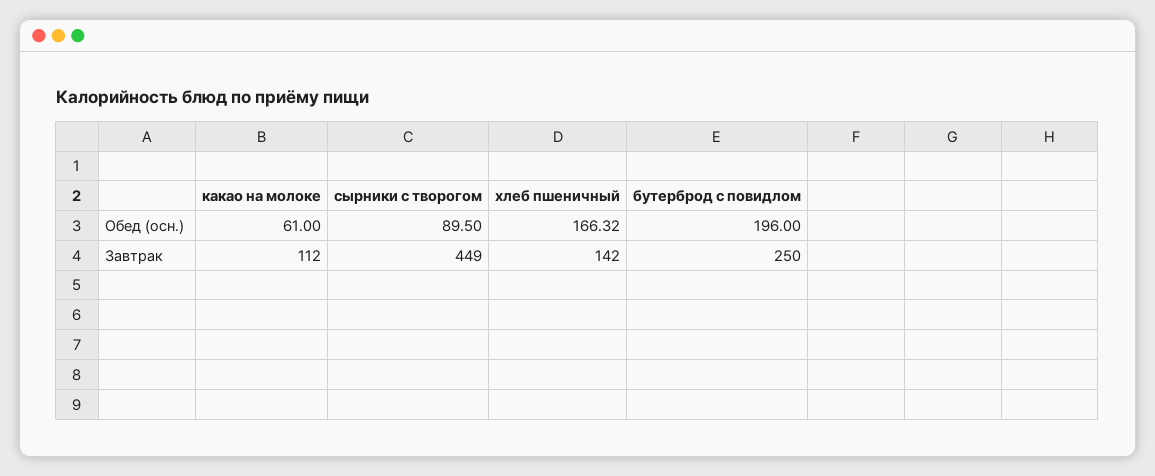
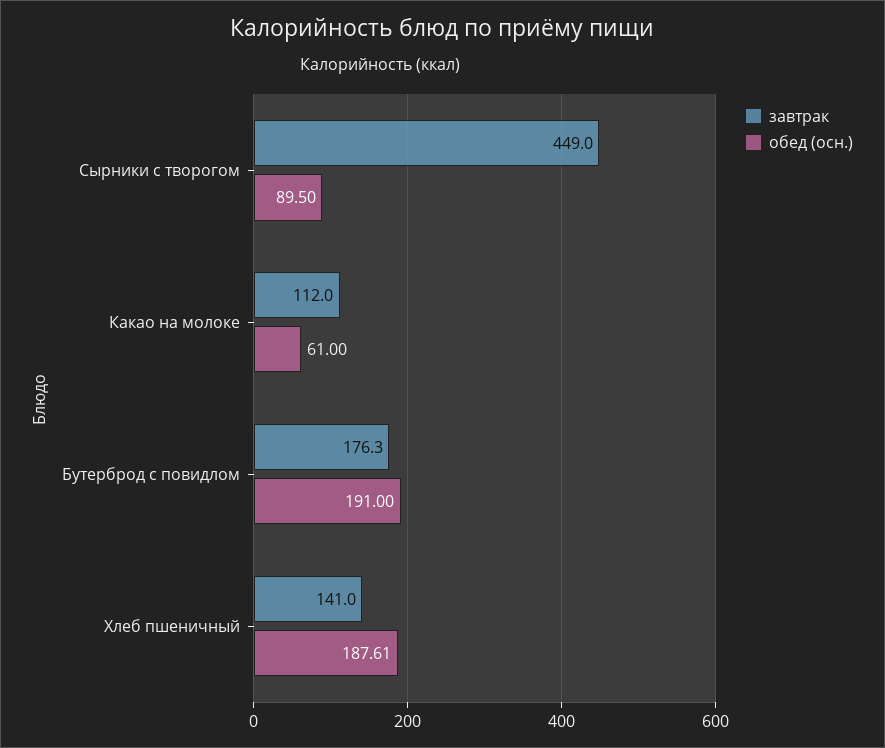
Обед (осн.), хлеб пшеничный: 166.32 -> 187.61
Обед (осн.), бутерброд с повидлом: 196 -> 191
Завтрак, хлеб пшеничный: 142 -> 141
Завтрак, бутерброд с повидлом: 250 -> 176.3

